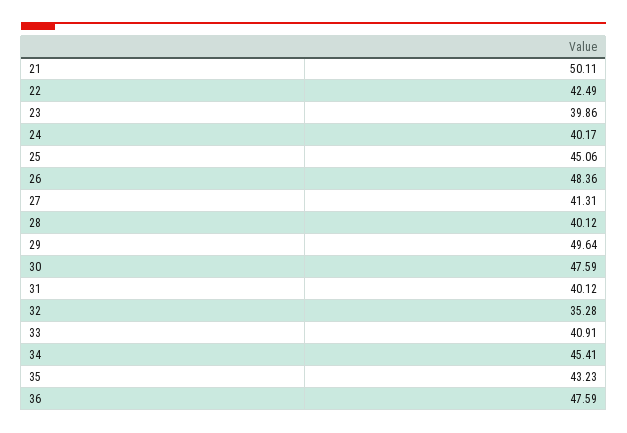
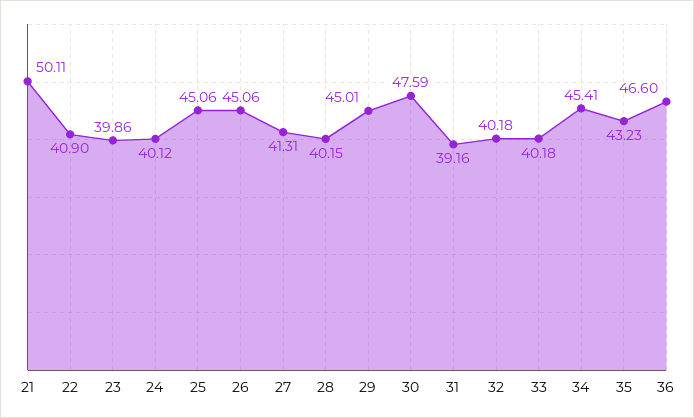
22: 42.49 -> 40.9
24: 40.17 -> 40.12
26: 48.36 -> 45.06
28: 40.12 -> 40.15
29: 49.64 -> 45.01
31: 40.12 -> 39.16
32: 35.28 -> 40.18
33: 40.91 -> 40.18
36: 47.59 -> 46.6

